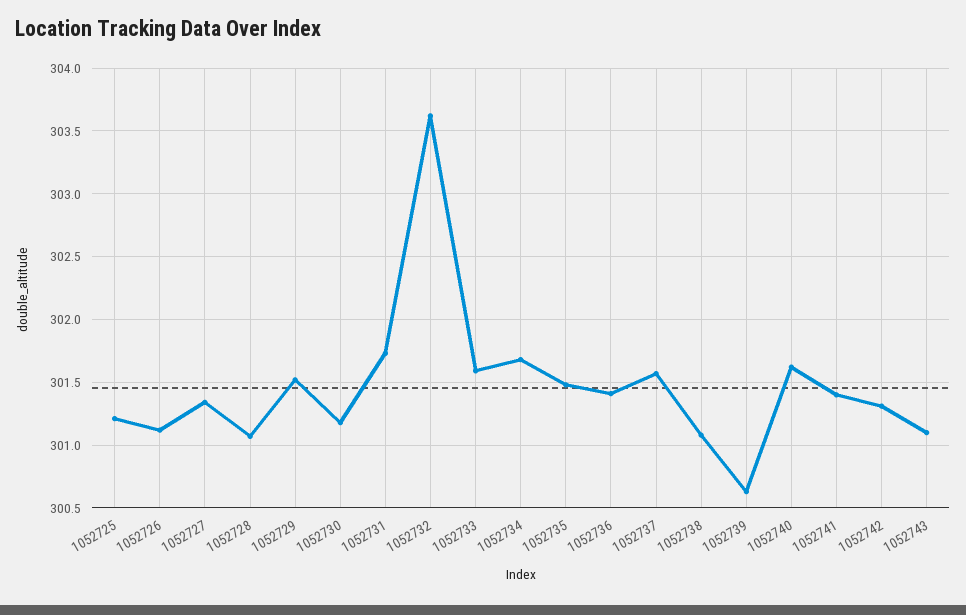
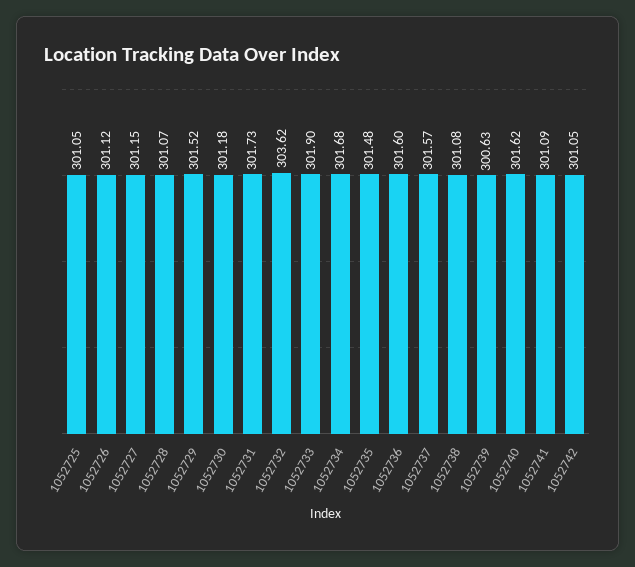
1052725: 301.2 -> 301.05
1052727: 301.35 -> 301.15
1052733: 301.6 -> 301.9
1052736: 301.4 -> 301.6
1052741: 301.4 -> 301.09
1052742: 301.3 -> 301.05
1052743: 301.1 -> none

